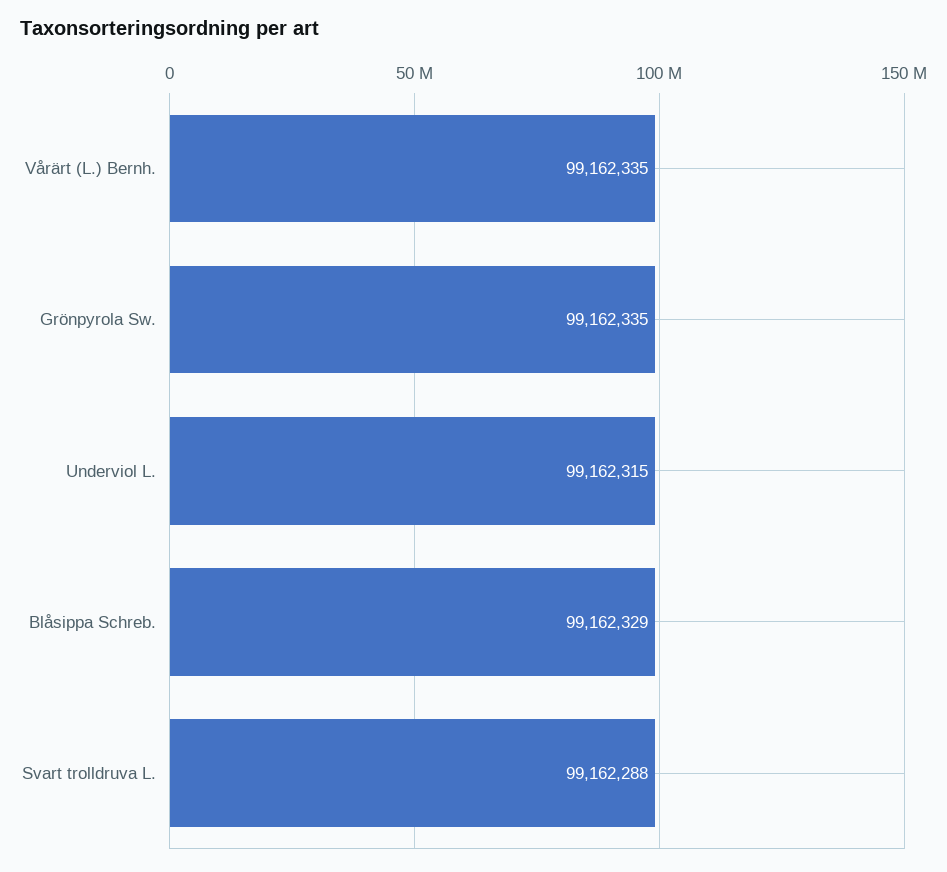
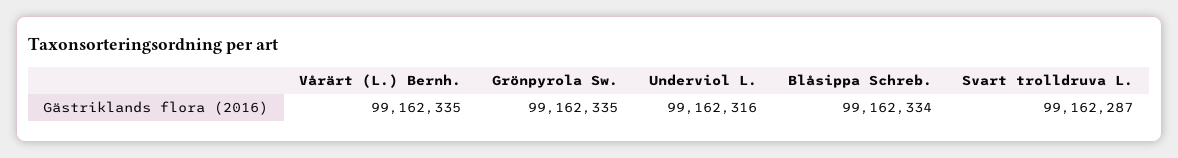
Underviol L.: 99162315 -> 99162316
Blåsippa Schreb.: 99162329 -> 99162334
Svart trolldruva L.: 99162288 -> 99162287

